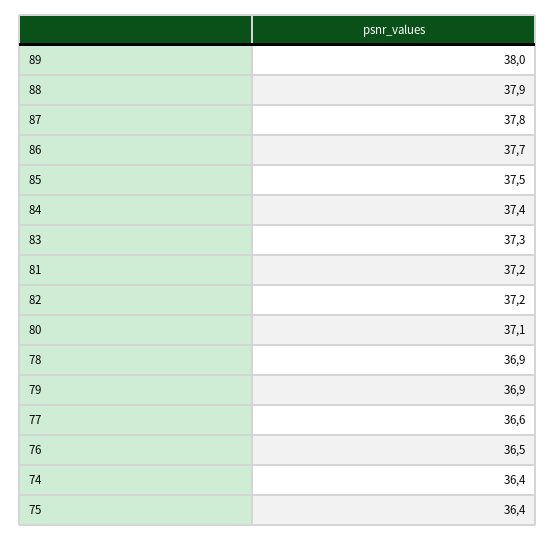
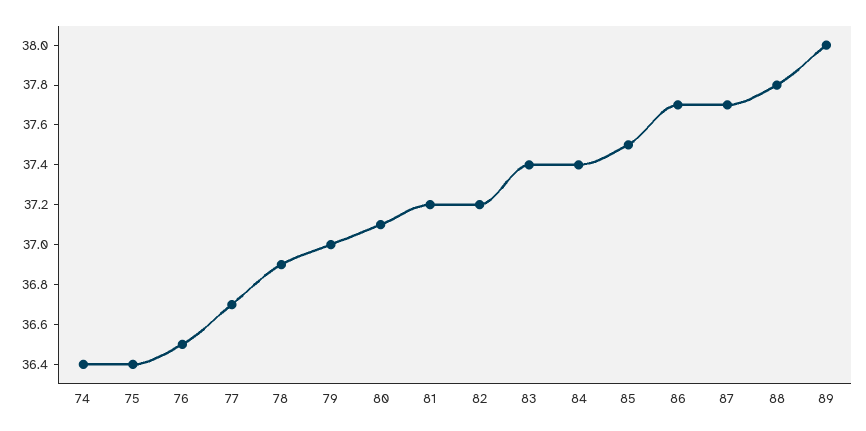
88: 37.9 -> 37.8
87: 37.8 -> 37.7
83: 37.3 -> 37.4
79: 36.9 -> 37
77: 36.6 -> 36.7

